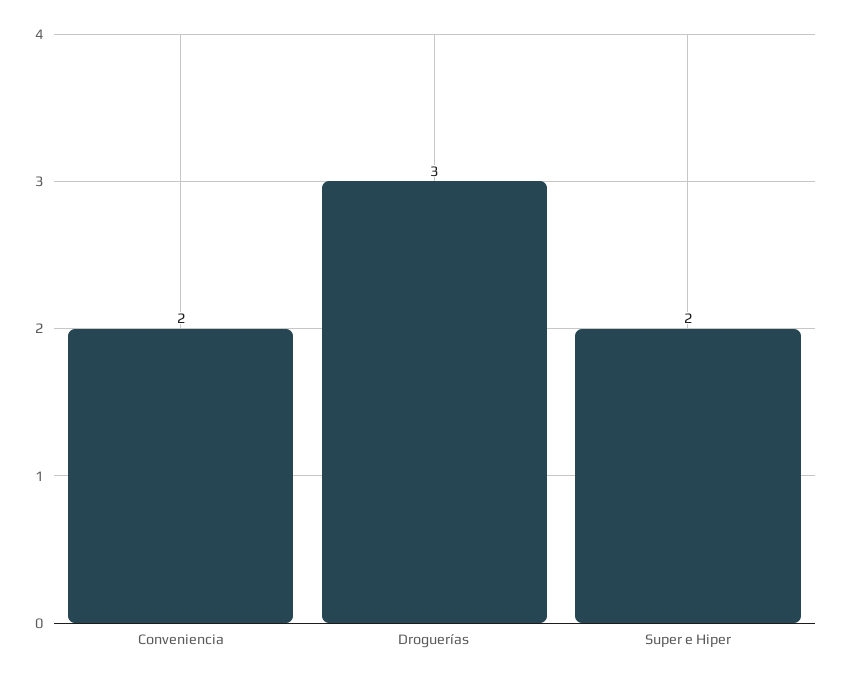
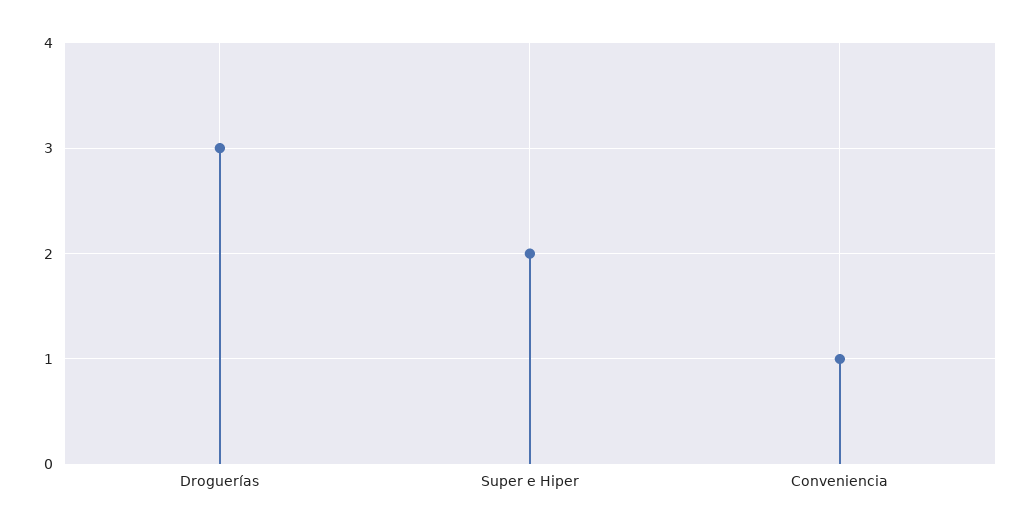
Conveniencia: 2 -> 1

